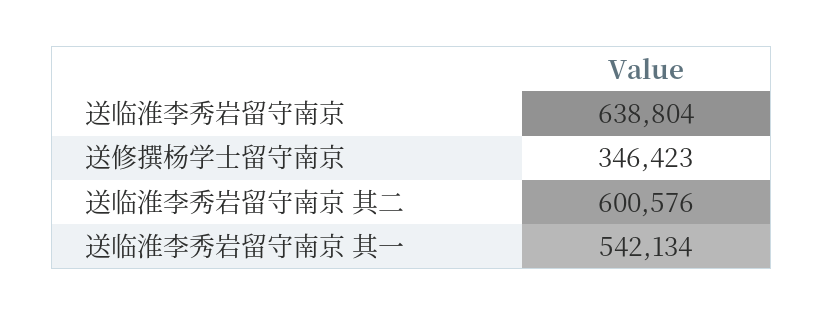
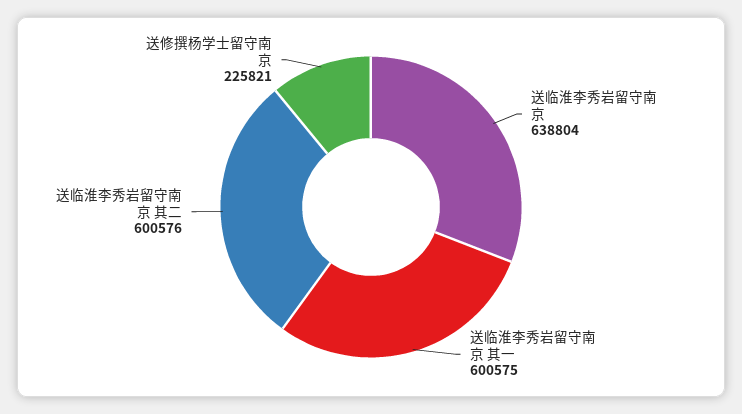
送修撰杨学士留守南京: 346423 -> 225821
送临淮李秀岩留守南京 其一: 542134 -> 600575

